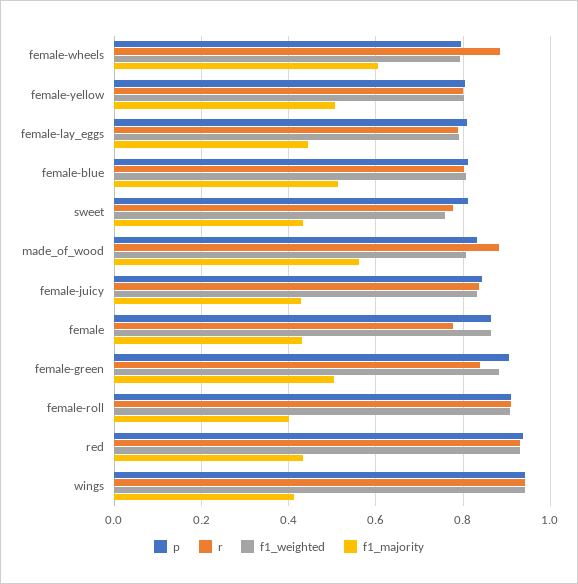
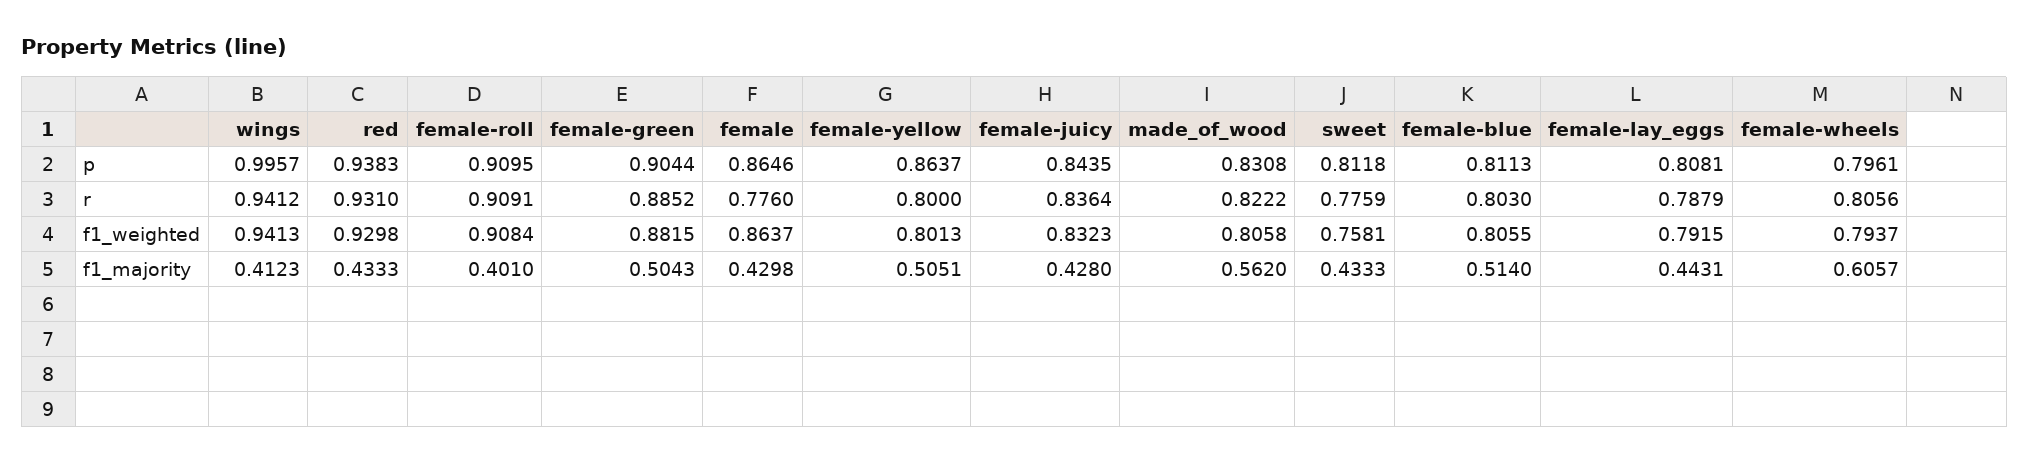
r, female-wheels: 0.88 -> 0.8056
p, female-yellow: 0.8 -> 0.8637
r, made_of_wood: 0.88 -> 0.8222
r, female-green: 0.84 -> 0.8852
p, wings: 0.94 -> 0.9957

